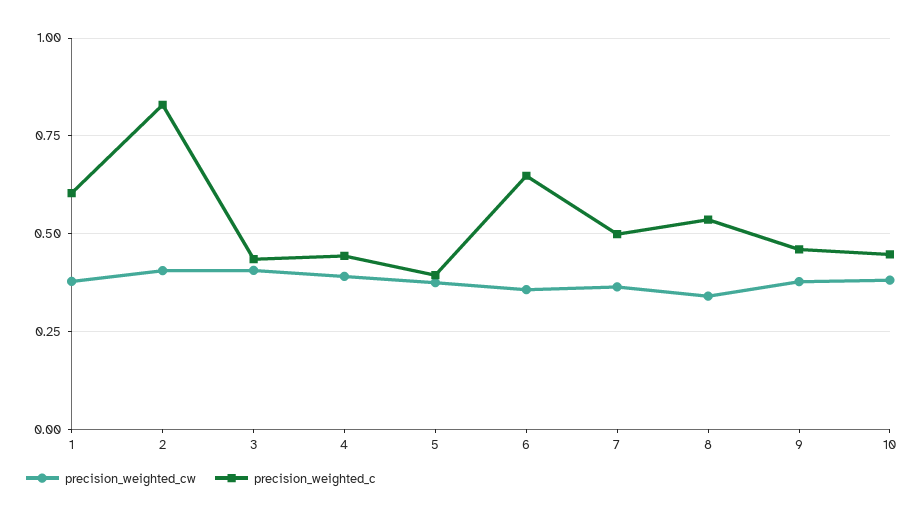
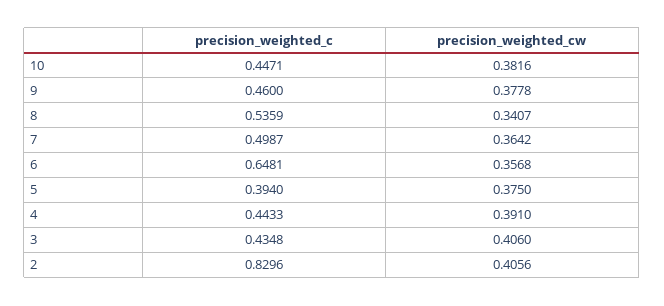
precision_weighted_cw, 1: 0.375 -> none
precision_weighted_c, 1: 0.6 -> none

